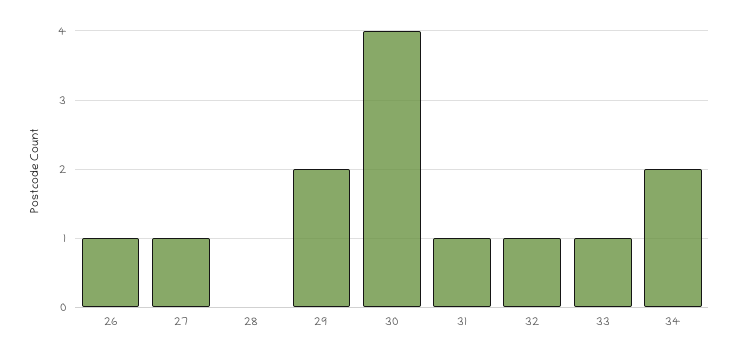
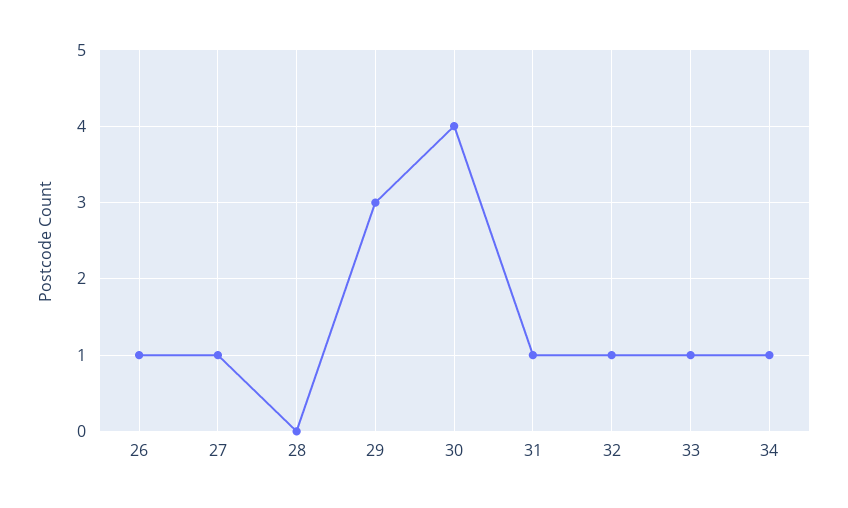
29: 2 -> 3
34: 2 -> 1

